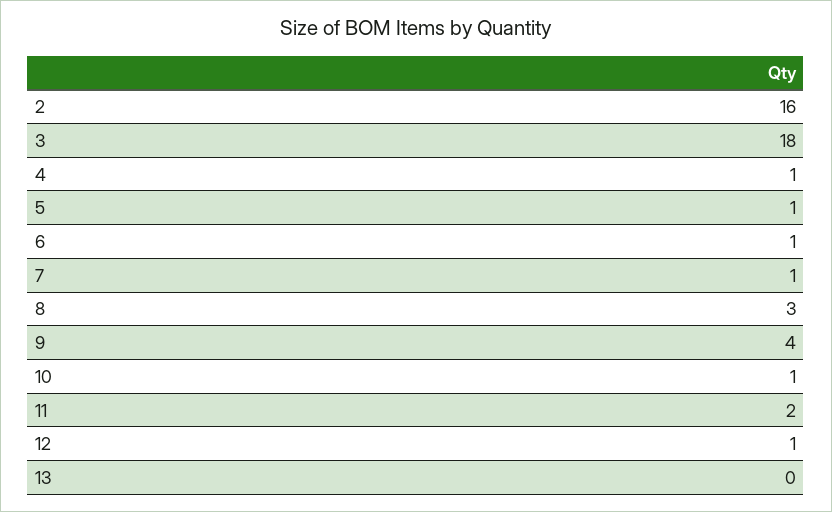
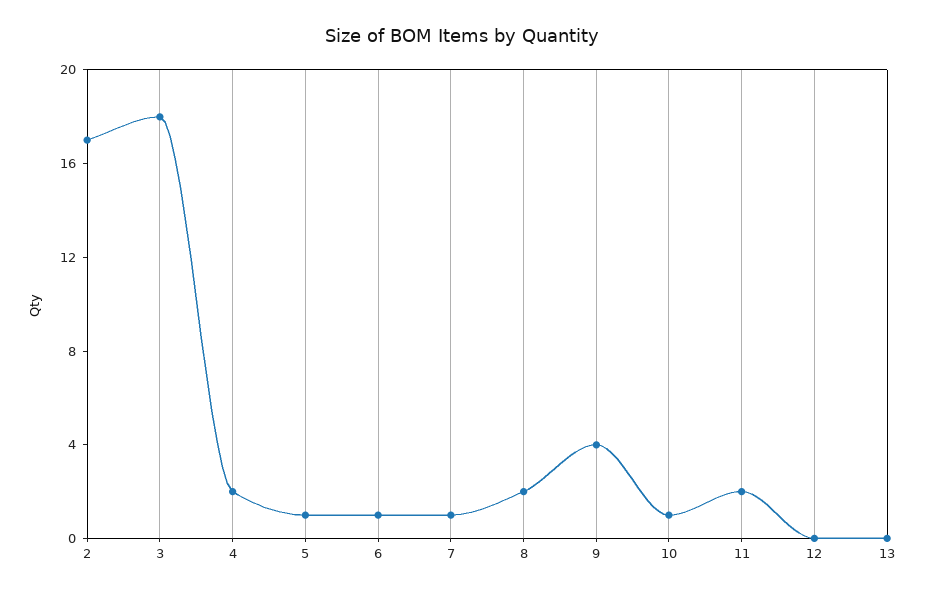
2: 16 -> 17
4: 1 -> 2
8: 3 -> 2
12: 1 -> 0

